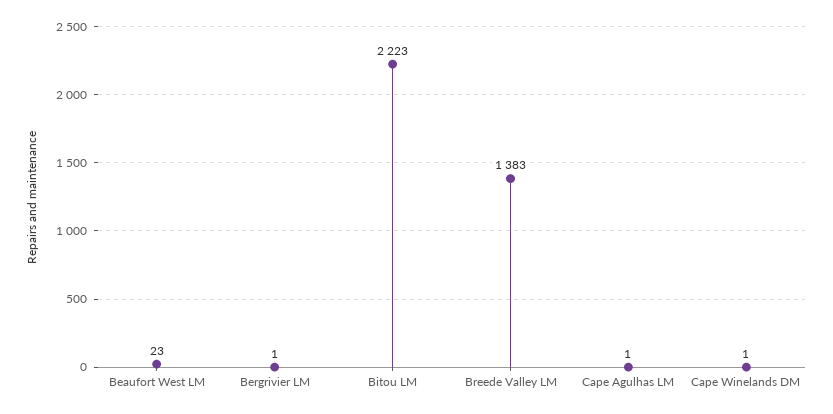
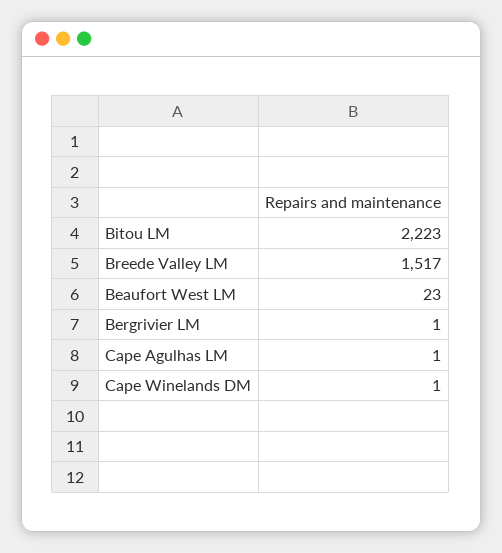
Breede Valley LM: 1383 -> 1517

